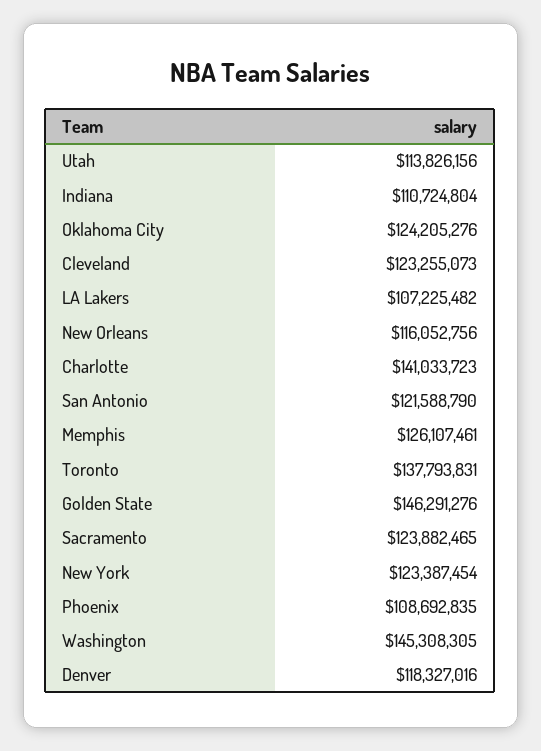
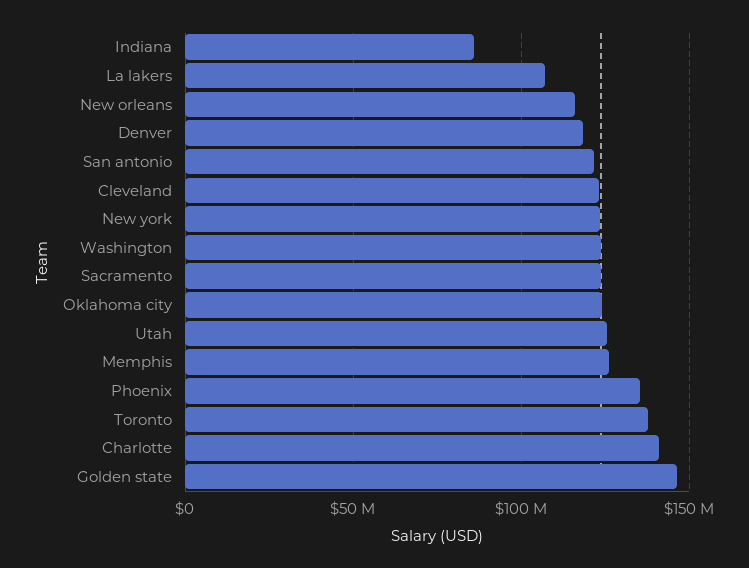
Utah: 113826156 -> 125000000
Indiana: 110724804 -> 85000000
Phoenix: 108692835 -> 135000000
Washington: 145308305 -> 125000000

